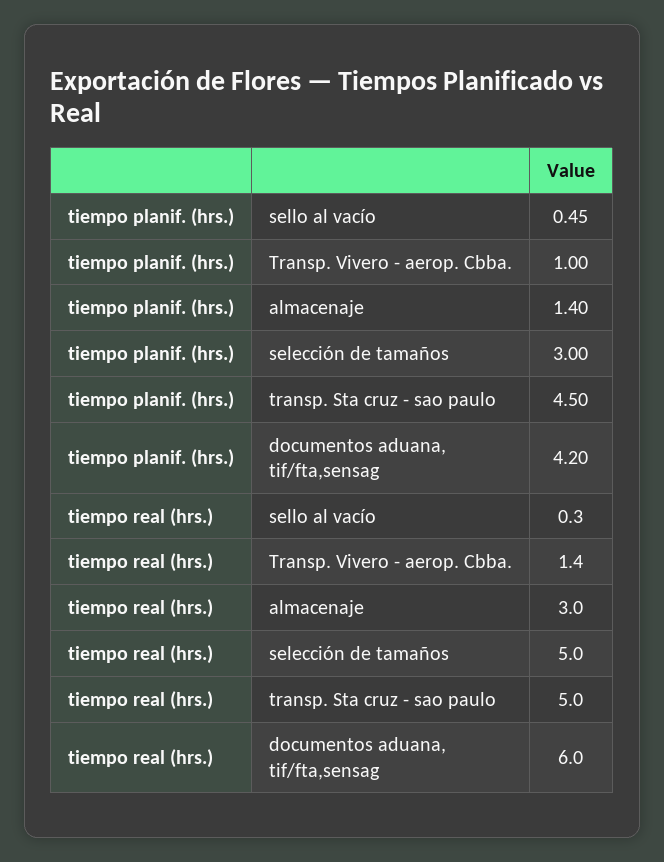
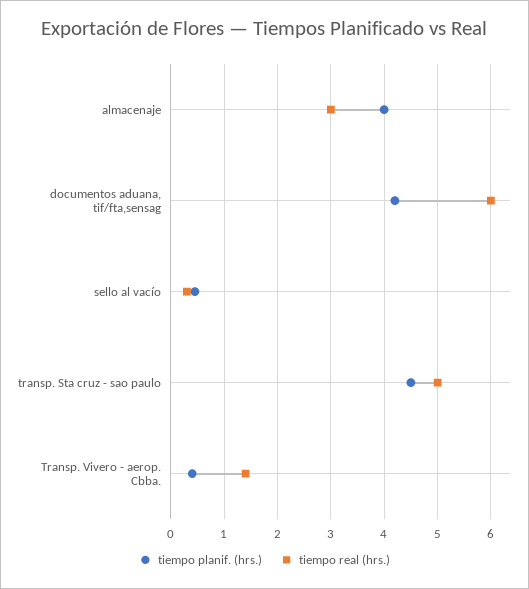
tiempo planif. (hrs.), Transp. Vivero - aerop. Cbba.: 1 -> 0.4
tiempo planif. (hrs.), almacenaje: 1.4 -> 4
tiempo planif. (hrs.), selección de tamaños: 3 -> none
tiempo real (hrs.), selección de tamaños: 5 -> none

